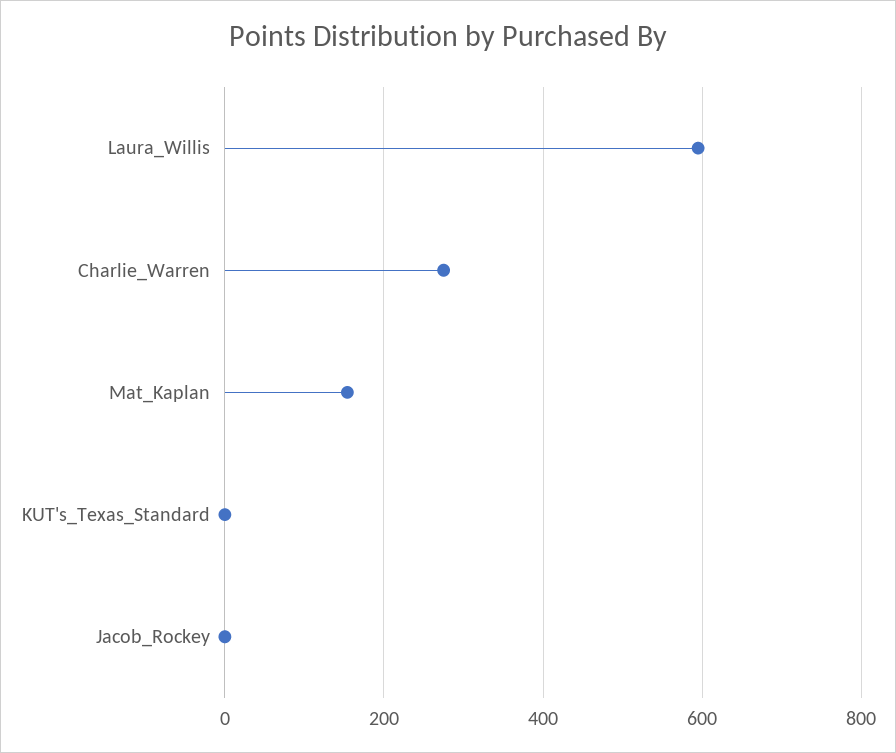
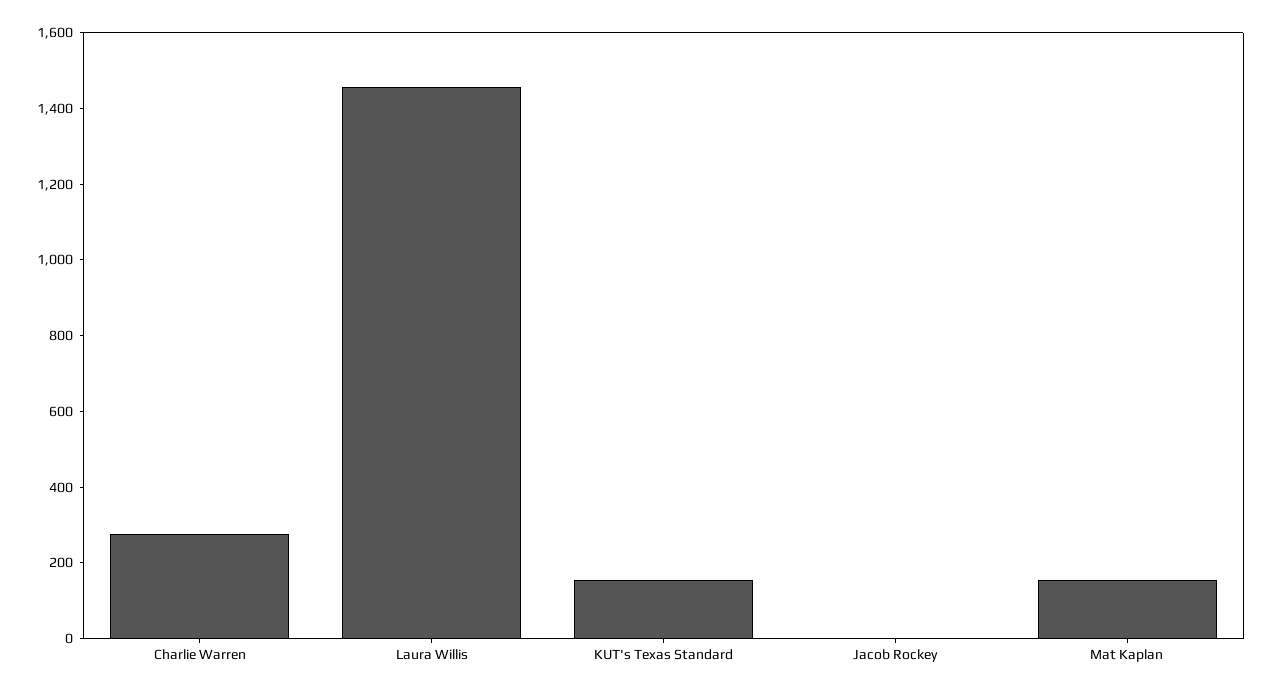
Laura_Willis: 600 -> 1450
KUT's_Texas_Standard: 0 -> 150

